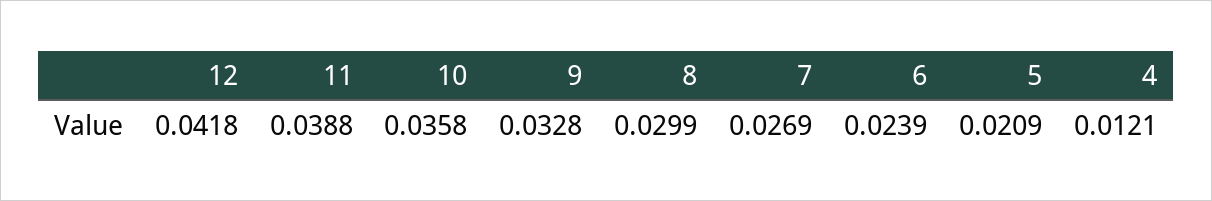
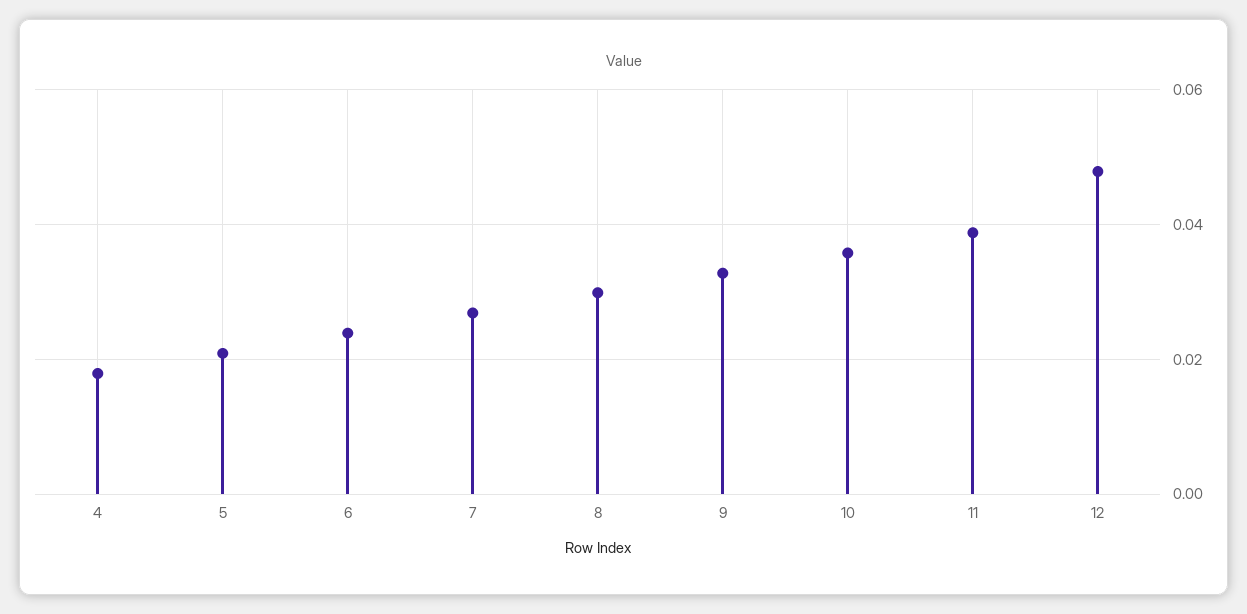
12: 0.0418 -> 0.048
4: 0.0121 -> 0.018

